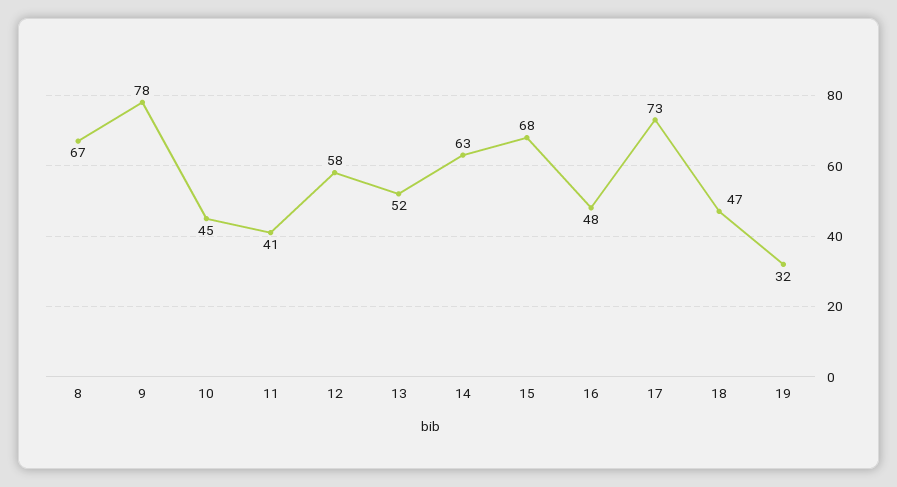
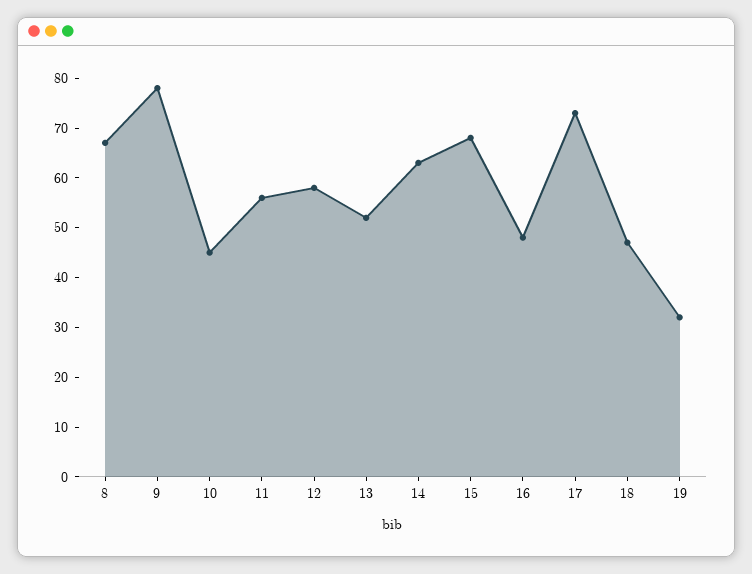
11: 41 -> 55

